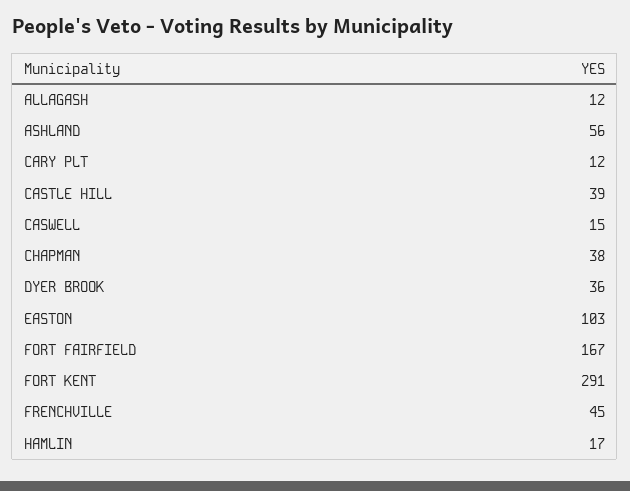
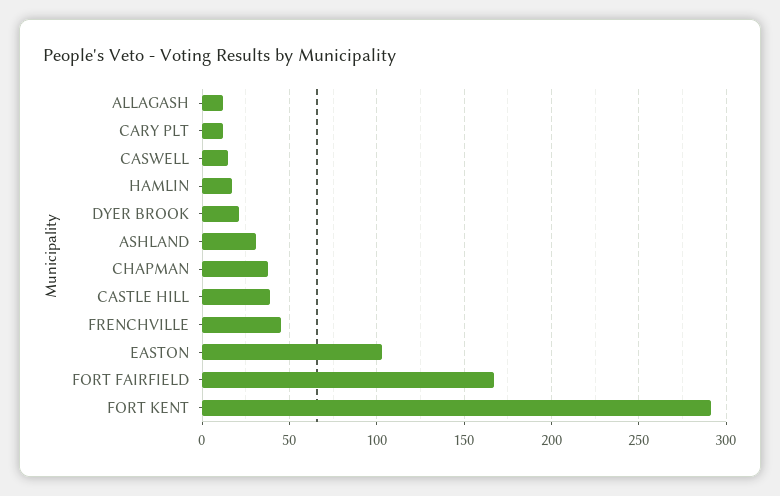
ASHLAND: 56 -> 30
DYER BROOK: 36 -> 20

